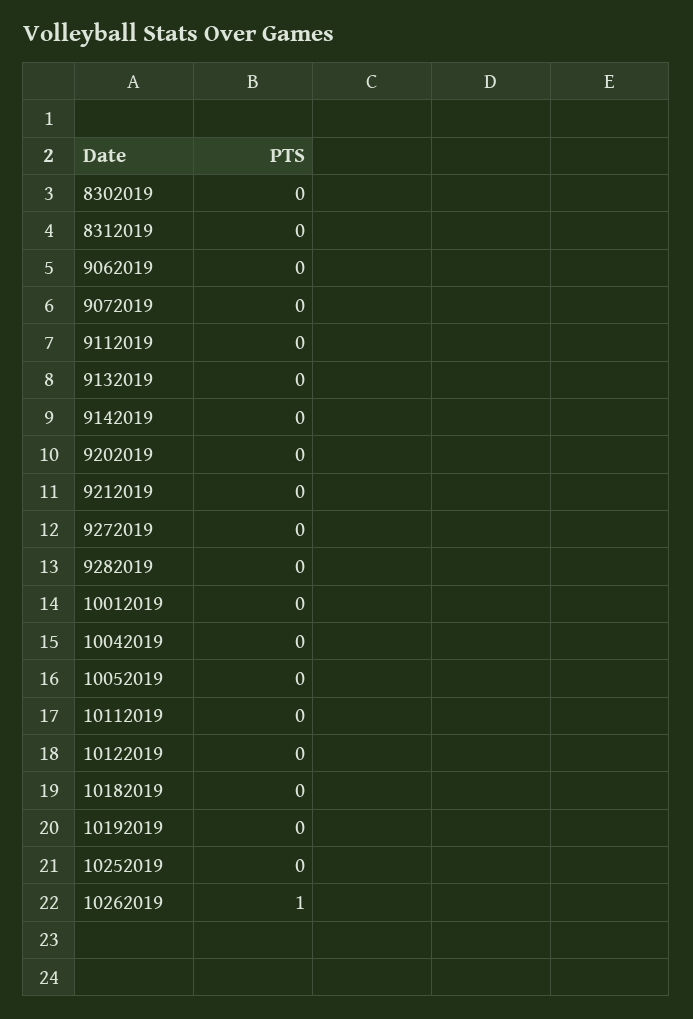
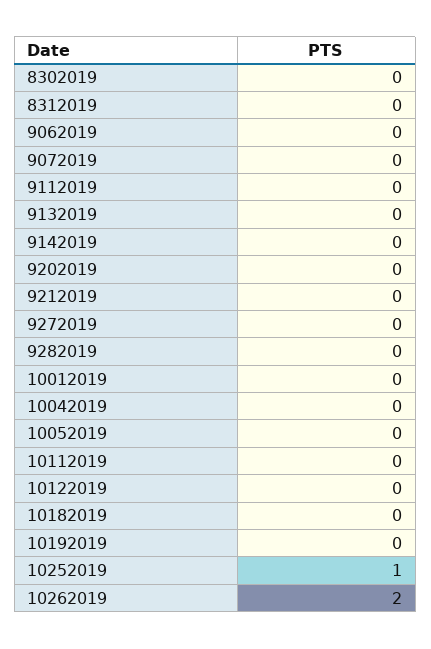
10252019: 0 -> 1
10262019: 1 -> 2

